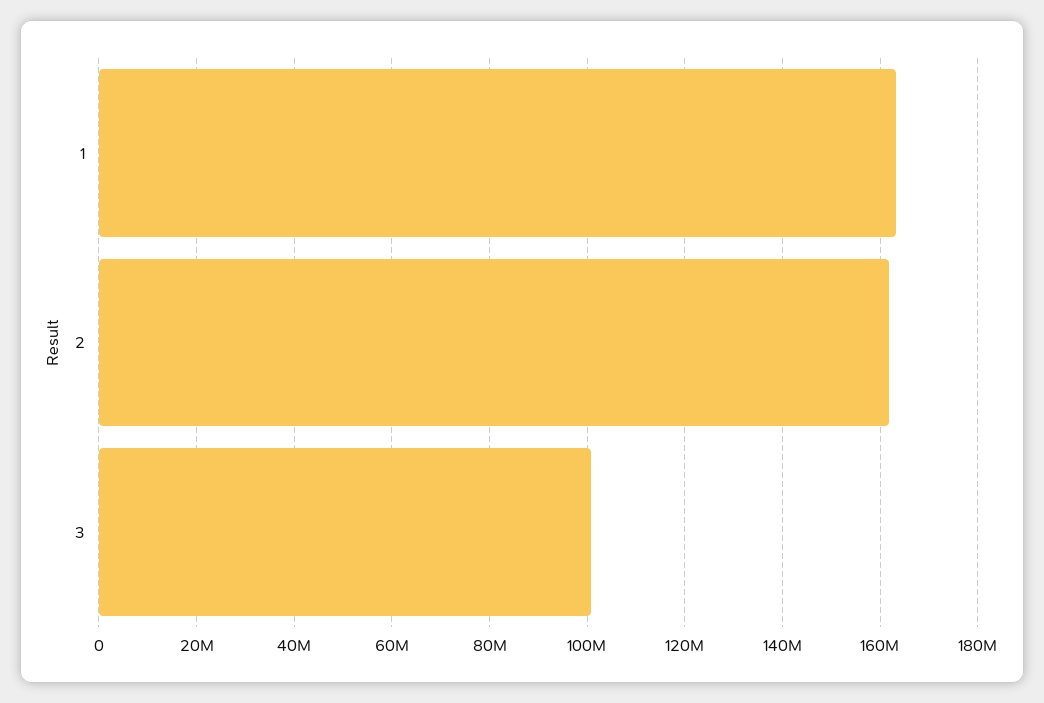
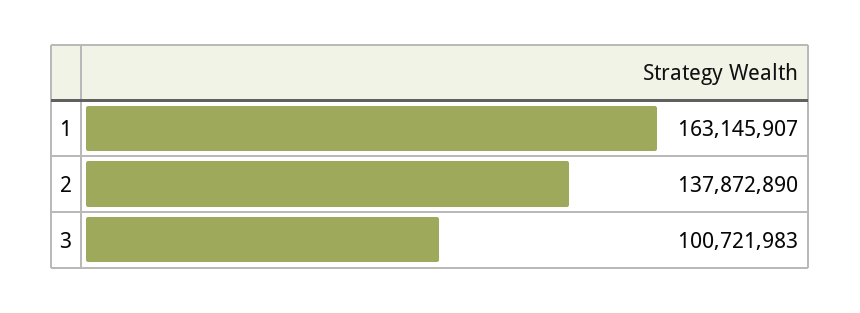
2: 162000000 -> 137872890

